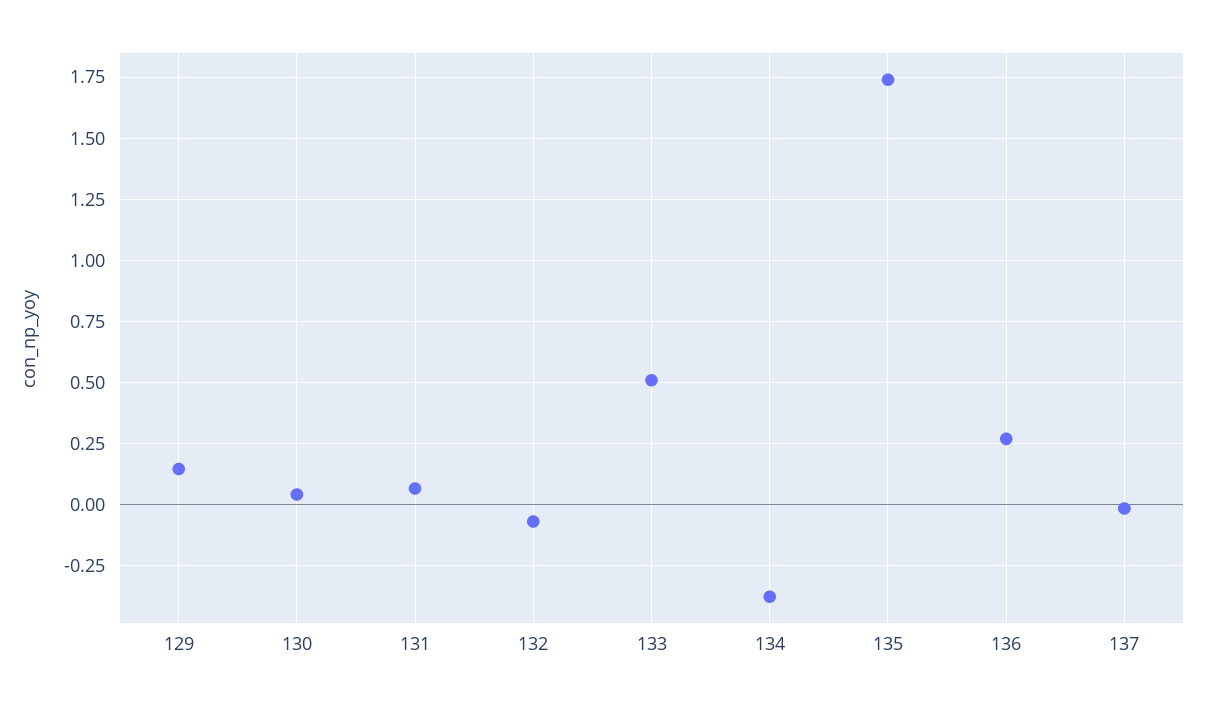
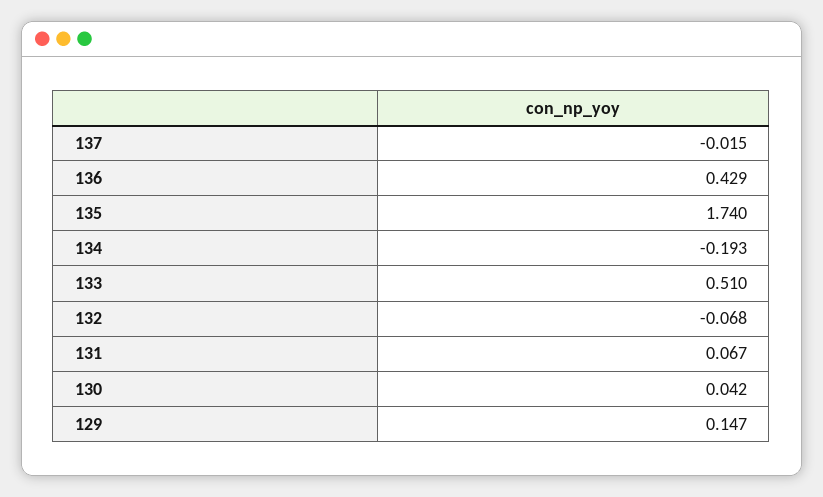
134: -0.375 -> -0.193
136: 0.275 -> 0.429

